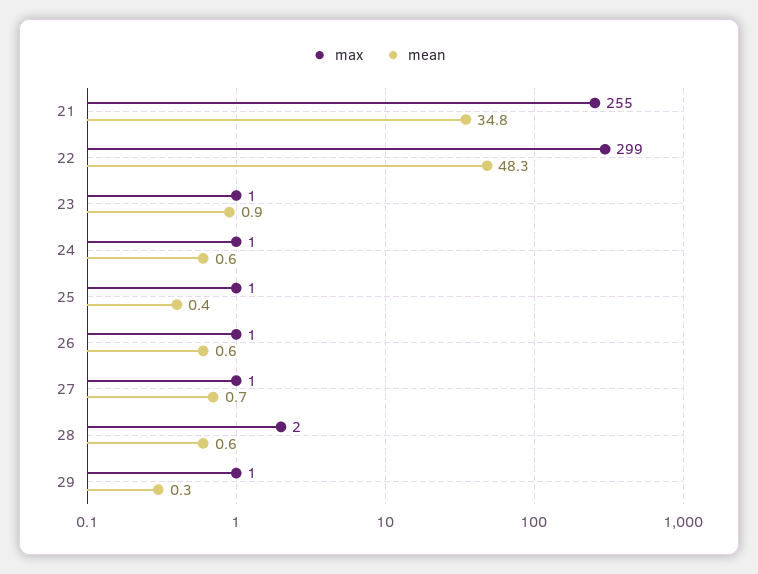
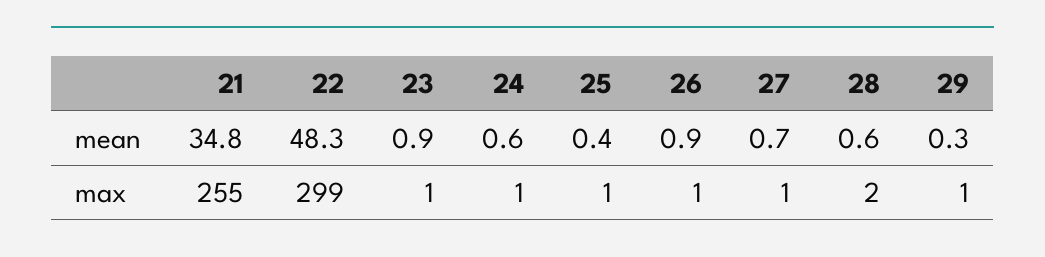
mean, 26: 0.6 -> 0.9

